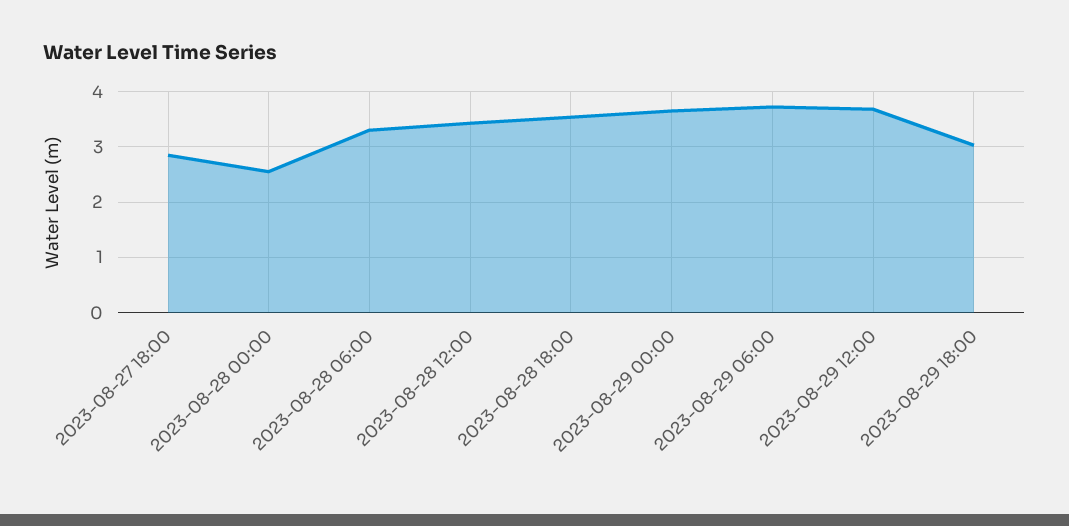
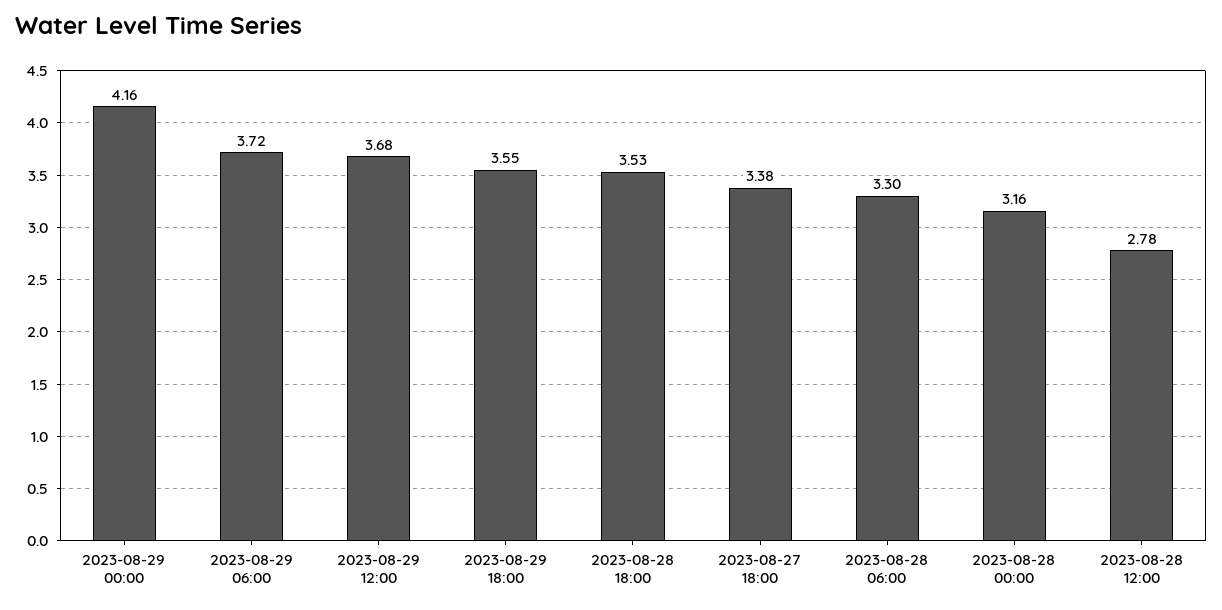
2023-08-27 18:00: 2.8 -> 3.38
2023-08-28 00:00: 2.6 -> 3.16
2023-08-28 12:00: 3.4 -> 2.78
2023-08-29 00:00: 3.6 -> 4.16
2023-08-29 18:00: 3 -> 3.55

